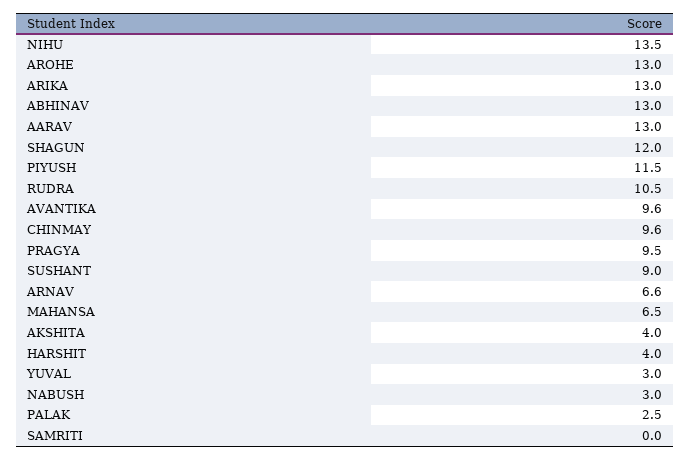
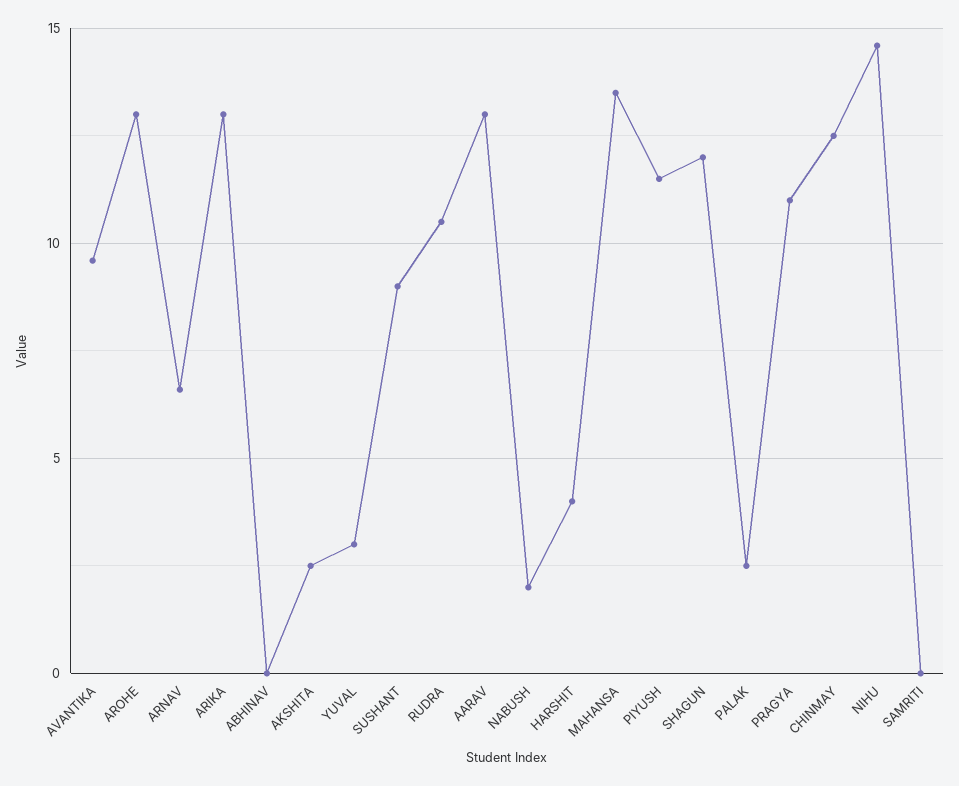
NIHU: 13.5 -> 14.5
ABHINAV: 13 -> 0
CHINMAY: 9.6 -> 12.5
PRAGYA: 9.5 -> 11
MAHANSA: 6.5 -> 13.5
AKSHITA: 4 -> 2.5
NABUSH: 3 -> 2

